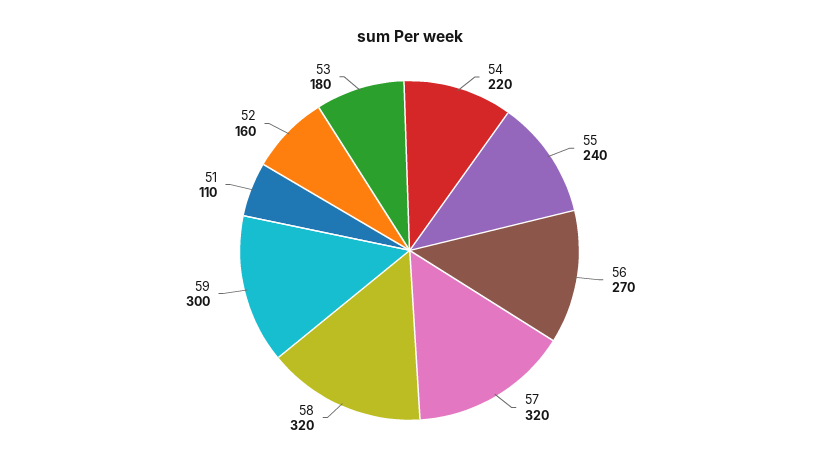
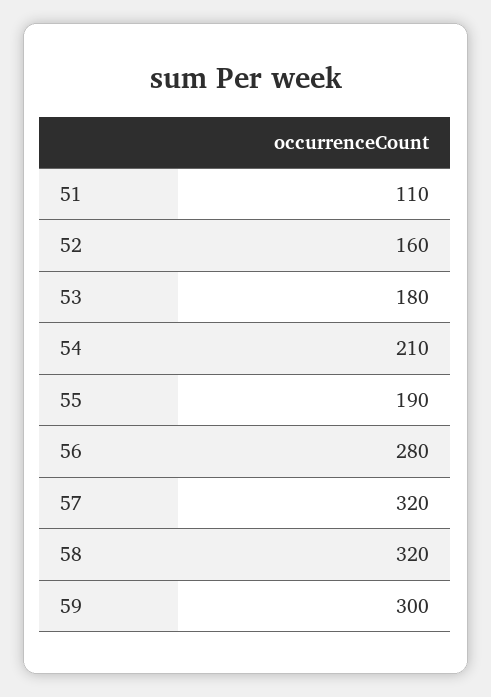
54: 220 -> 210
55: 240 -> 190
56: 270 -> 280

